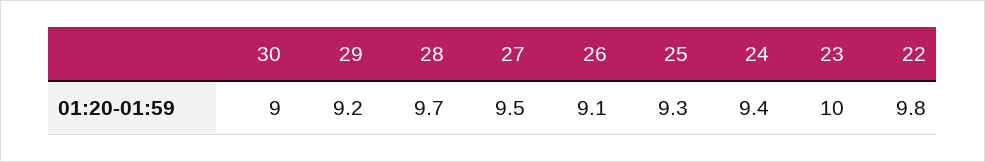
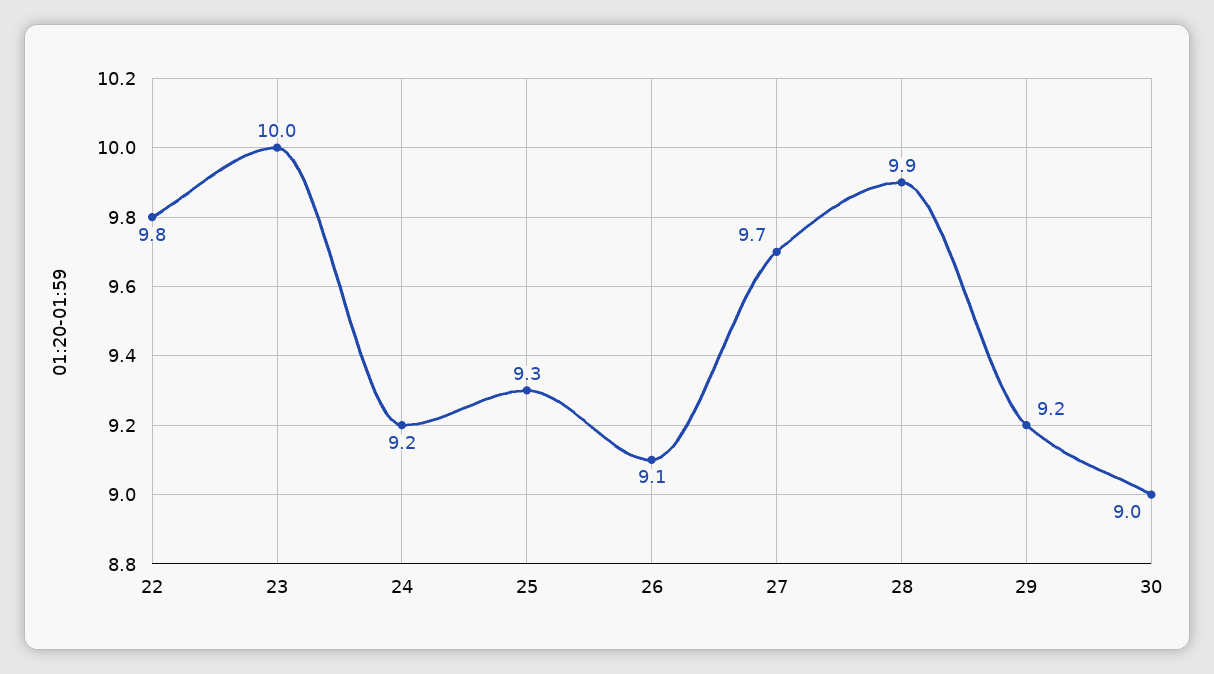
28: 9.7 -> 9.9
27: 9.5 -> 9.7
24: 9.4 -> 9.2

